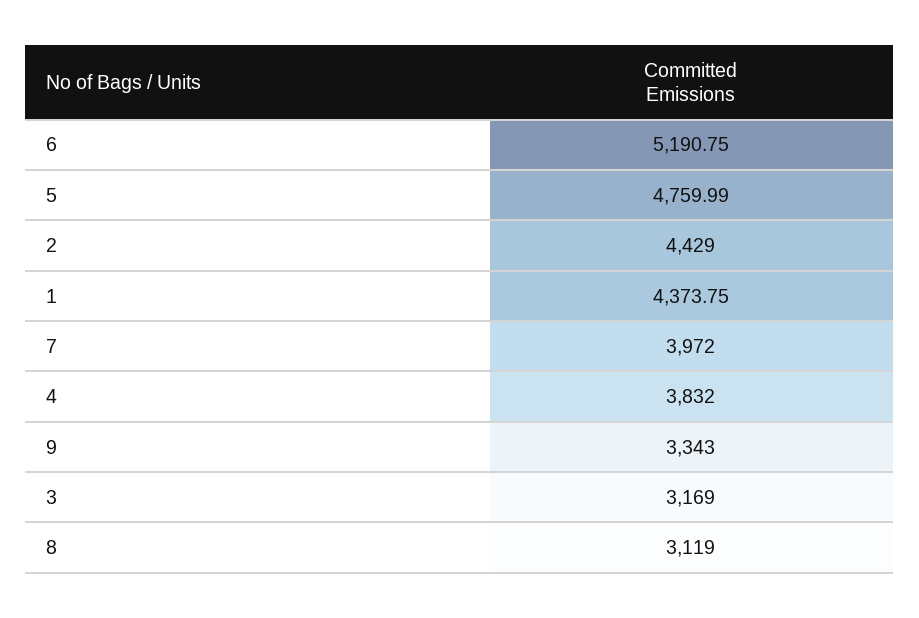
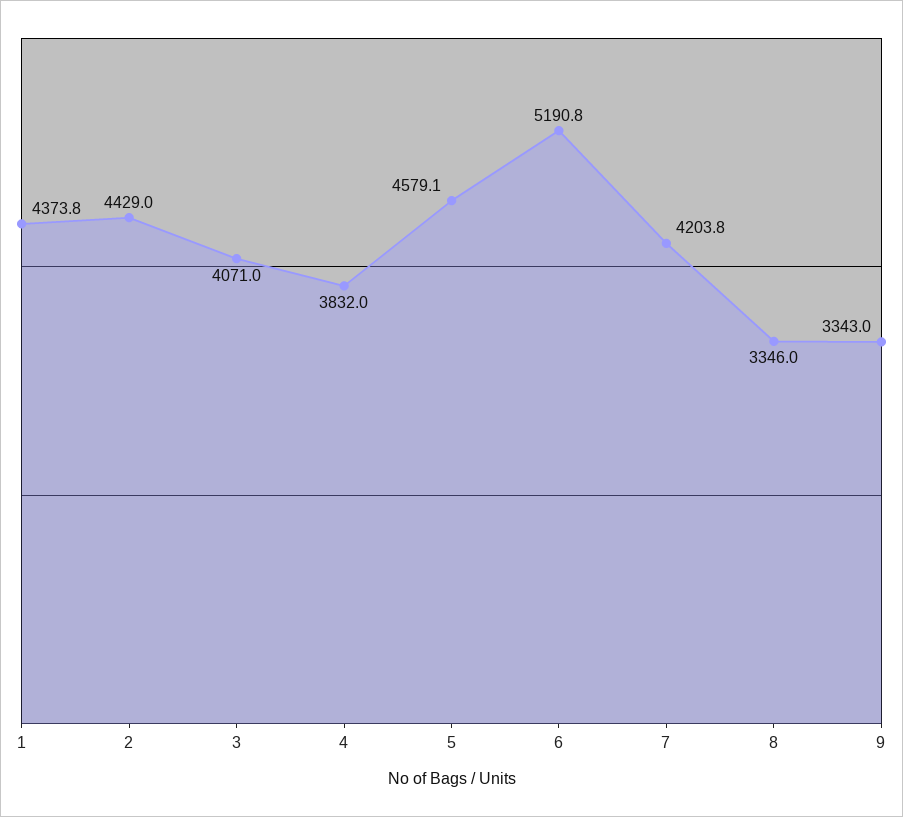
5: 4759.99 -> 4579.1
7: 3972 -> 4203.8
3: 3169 -> 4071
8: 3119 -> 3346

